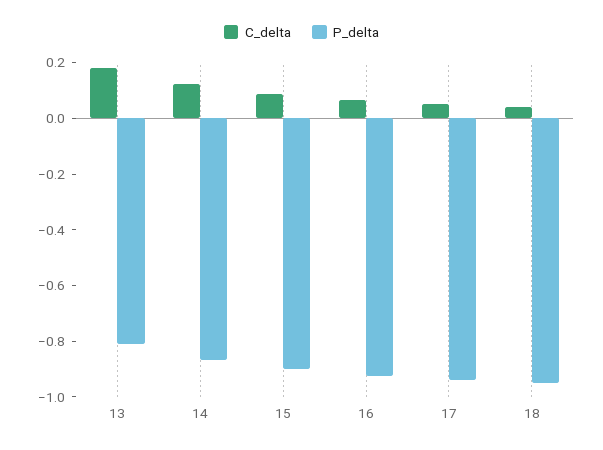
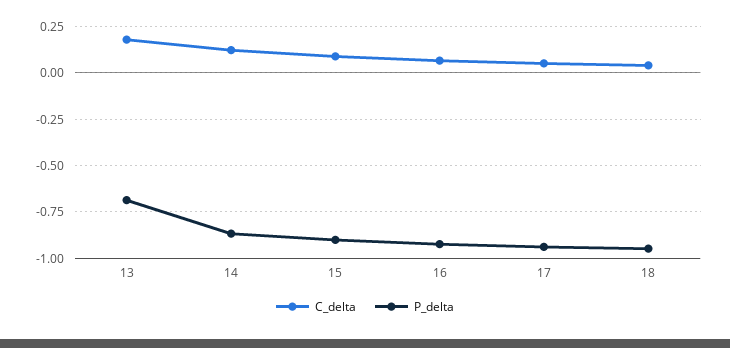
P_delta, 13: -0.8 -> -0.7

